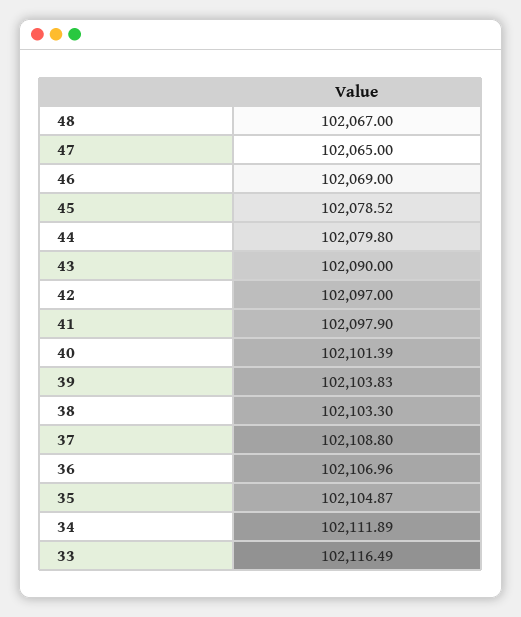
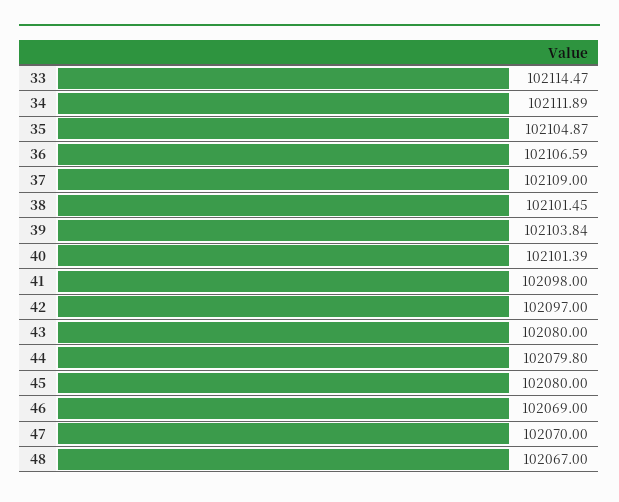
47: 102065 -> 102070
45: 102078.52 -> 102080
43: 102090 -> 102080
41: 102097.9 -> 102098
39: 102103.83 -> 102103.84
38: 102103.3 -> 102101.45
37: 102108.8 -> 102109
36: 102106.96 -> 102106.59
33: 102116.49 -> 102114.47

